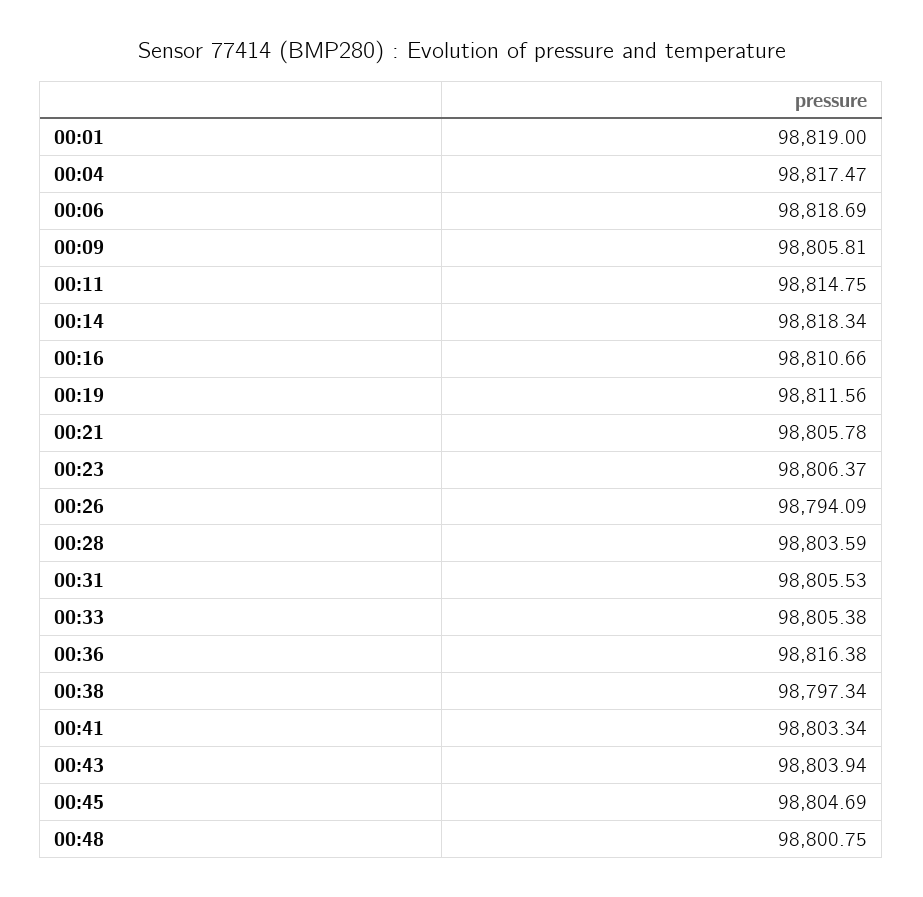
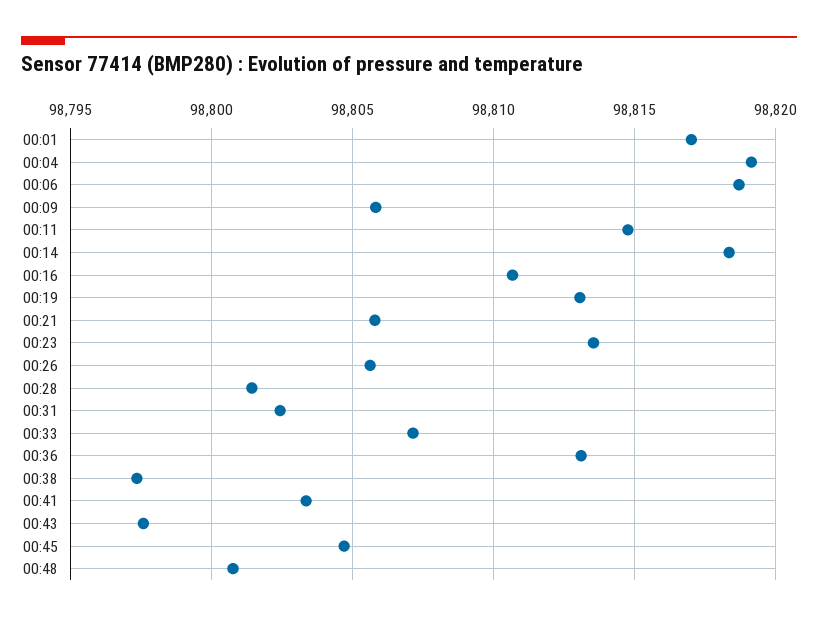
00:01: 98819 -> 98817
00:04: 98817.47 -> 98819
00:19: 98811.56 -> 98813
00:23: 98806.37 -> 98813.5
00:26: 98794.09 -> 98805.5
00:28: 98803.59 -> 98801.5
00:31: 98805.53 -> 98802.5
00:33: 98805.38 -> 98807
00:36: 98816.38 -> 98813
00:43: 98803.94 -> 98797.5

